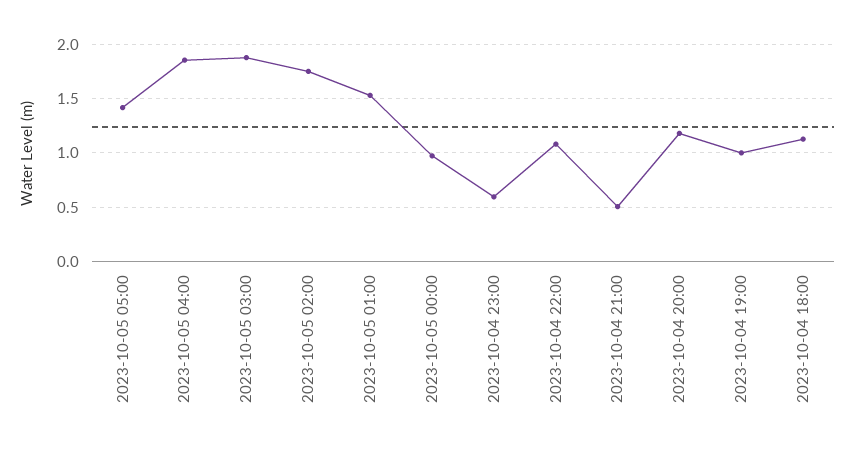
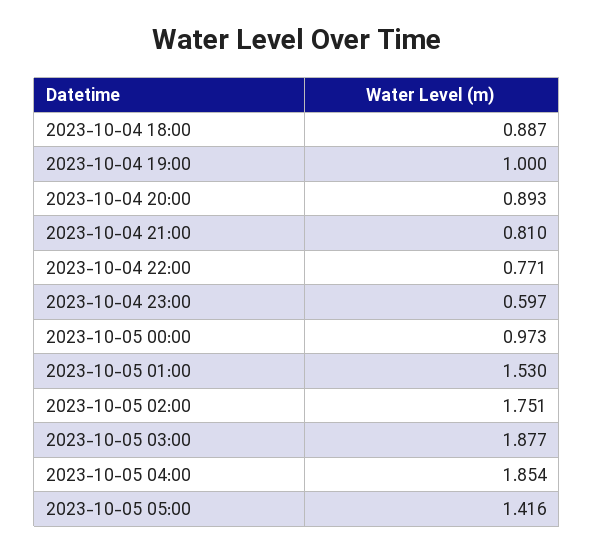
2023-10-04 22:00: 1.1 -> 0.771
2023-10-04 21:00: 0.5 -> 0.81
2023-10-04 20:00: 1.2 -> 0.893
2023-10-04 18:00: 1.1 -> 0.887

